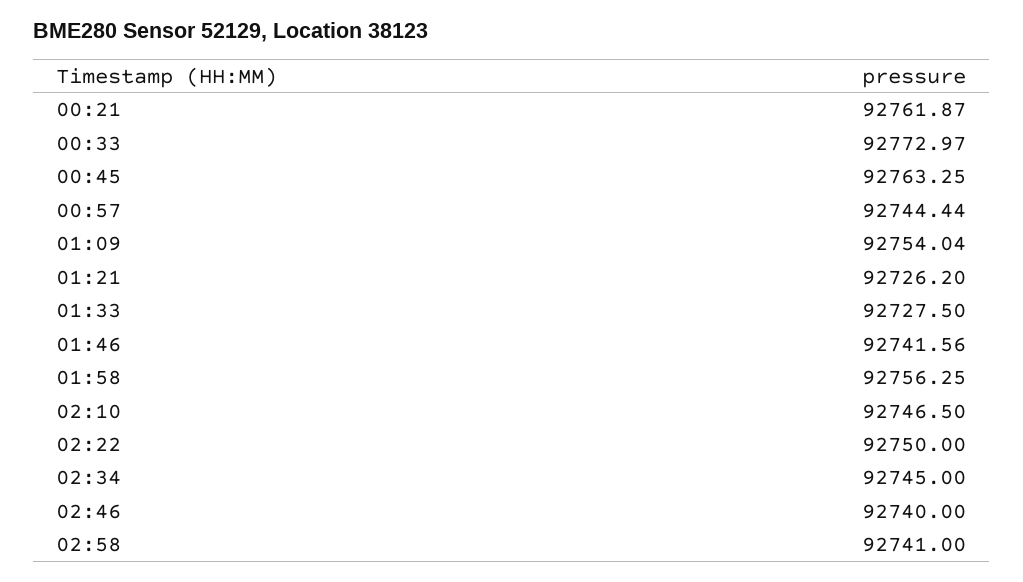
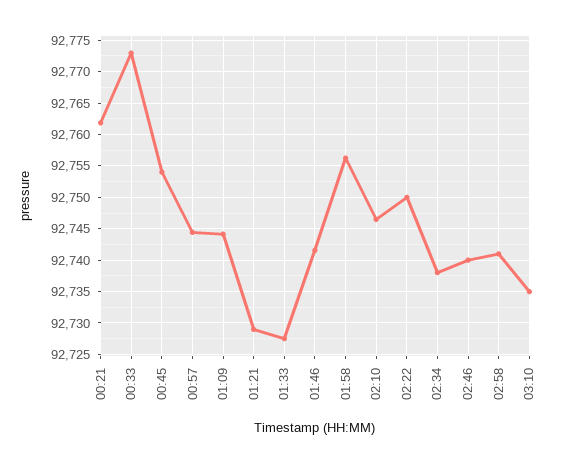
00:45: 92763.25 -> 92754
01:09: 92754.04 -> 92744
01:21: 92726.2 -> 92729
02:34: 92745 -> 92738
03:10: none -> 92735

